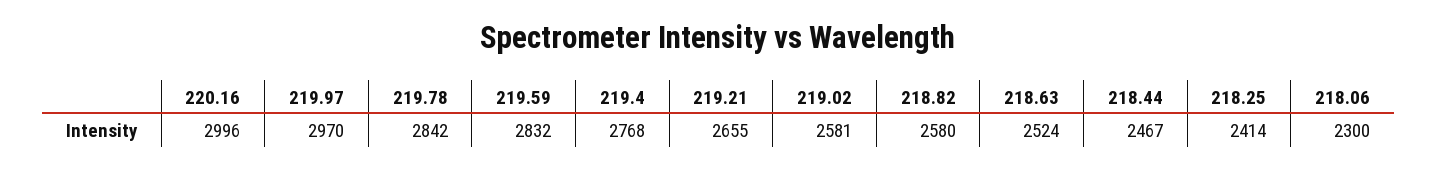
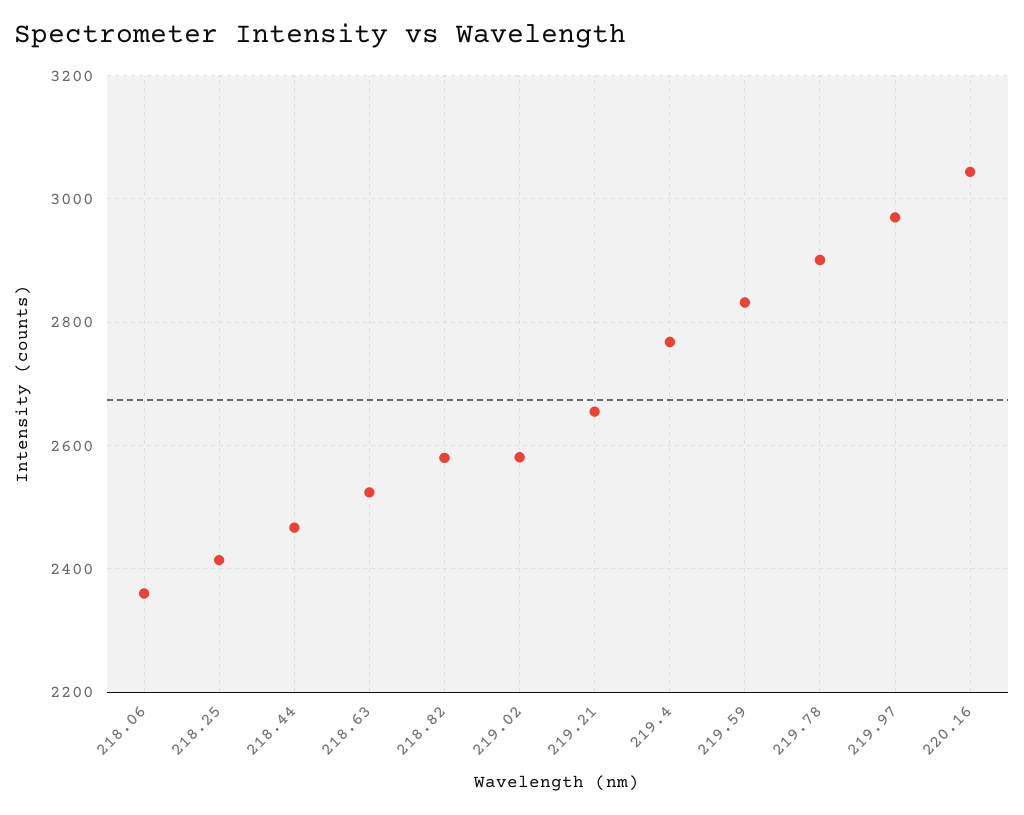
220.16: 2996 -> 3040
219.78: 2842 -> 2900
218.06: 2300 -> 2360

